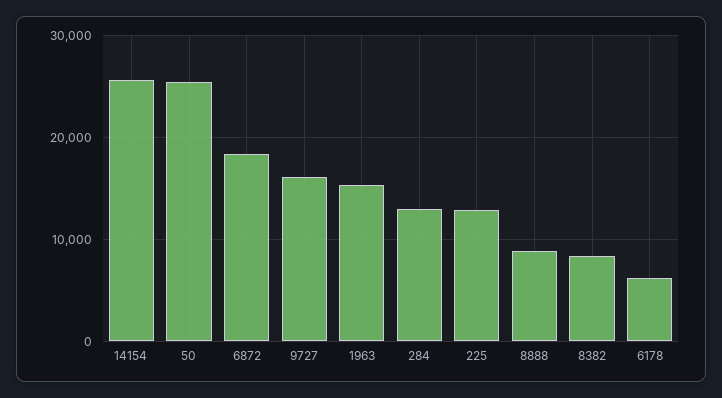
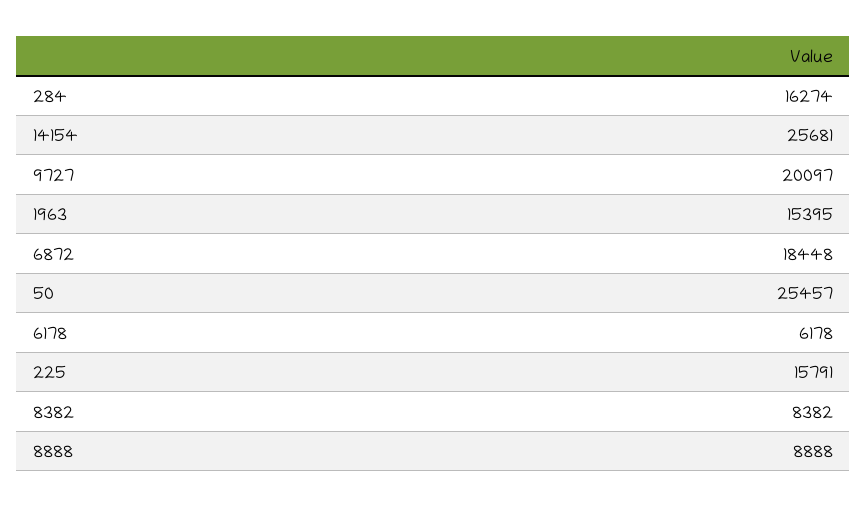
9727: 16000 -> 20097
284: 13000 -> 16274
225: 13000 -> 15791

